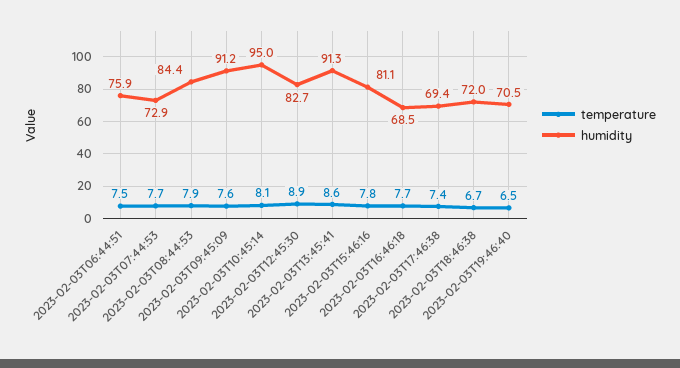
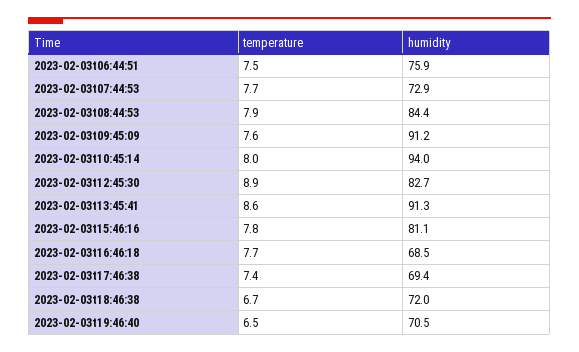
temperature, 2023-02-03T10:45:14: 8.1 -> 8
humidity, 2023-02-03T10:45:14: 95 -> 94

